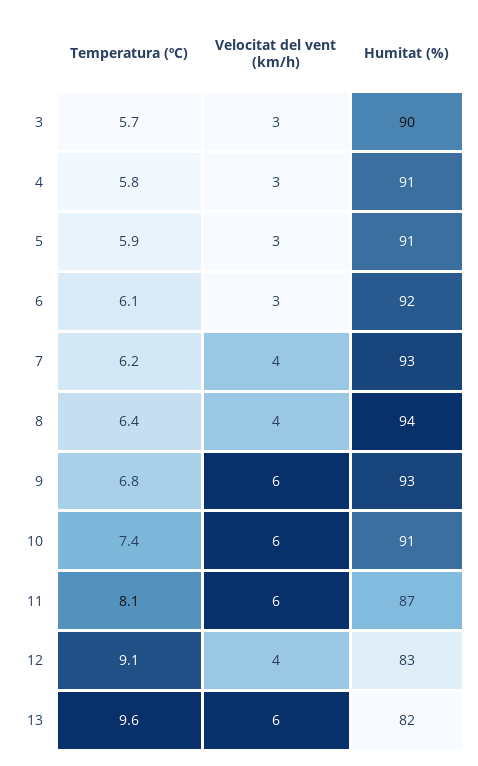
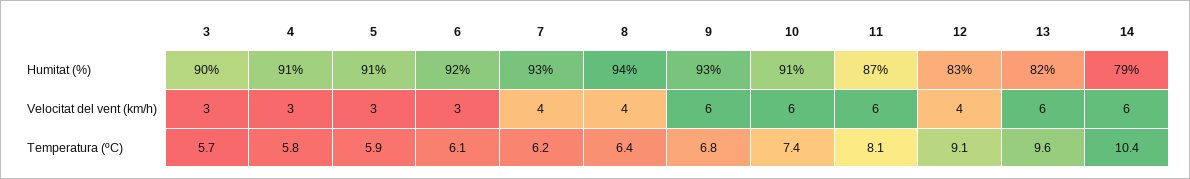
Humitat (%), 14: none -> 79
Velocitat del vent (km/h), 14: none -> 6
Temperatura (ºC), 14: none -> 10.4

